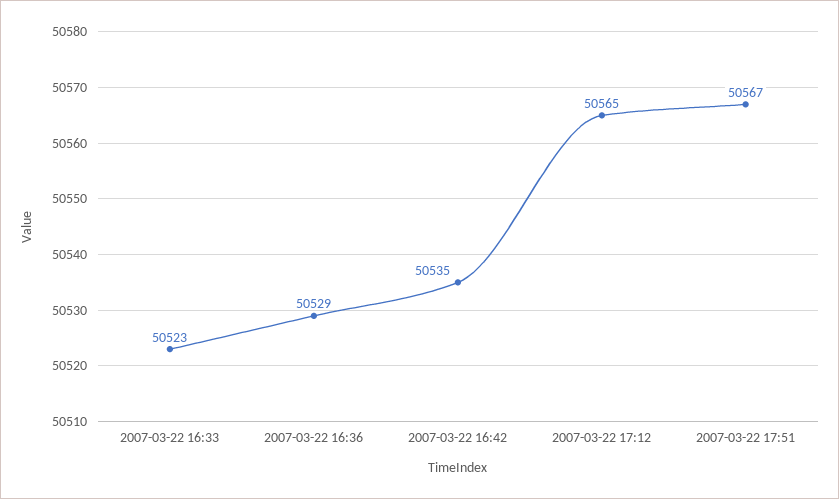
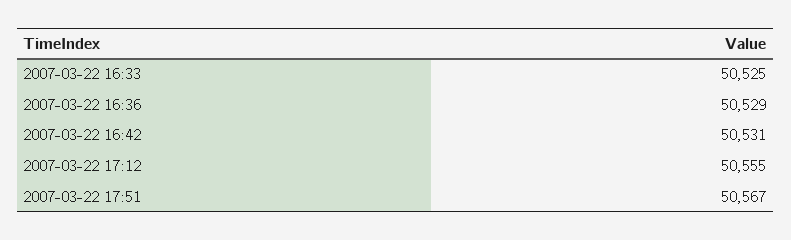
2007-03-22 16:33: 50523 -> 50525
2007-03-22 16:42: 50535 -> 50531
2007-03-22 17:12: 50565 -> 50555

